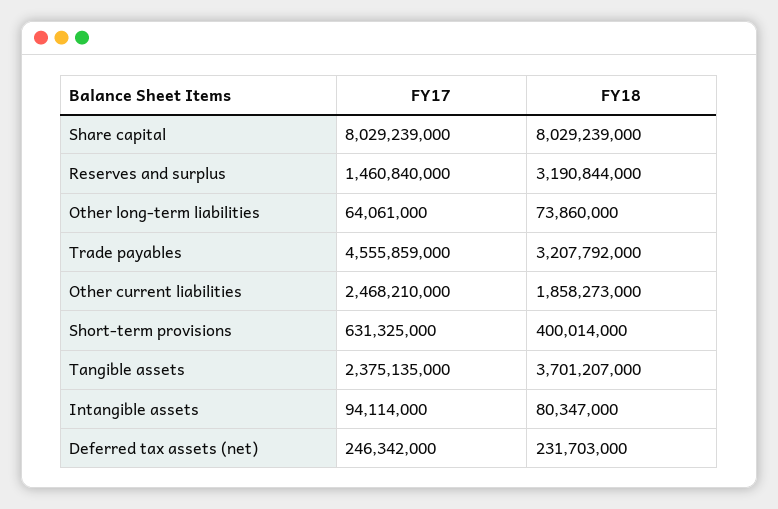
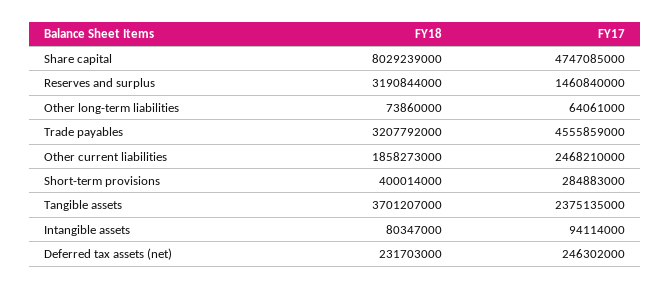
FY17, Share capital: 8029239000 -> 4747085000
FY17, Short-term provisions: 631325000 -> 284883000
FY17, Deferred tax assets (net): 246342000 -> 246302000

